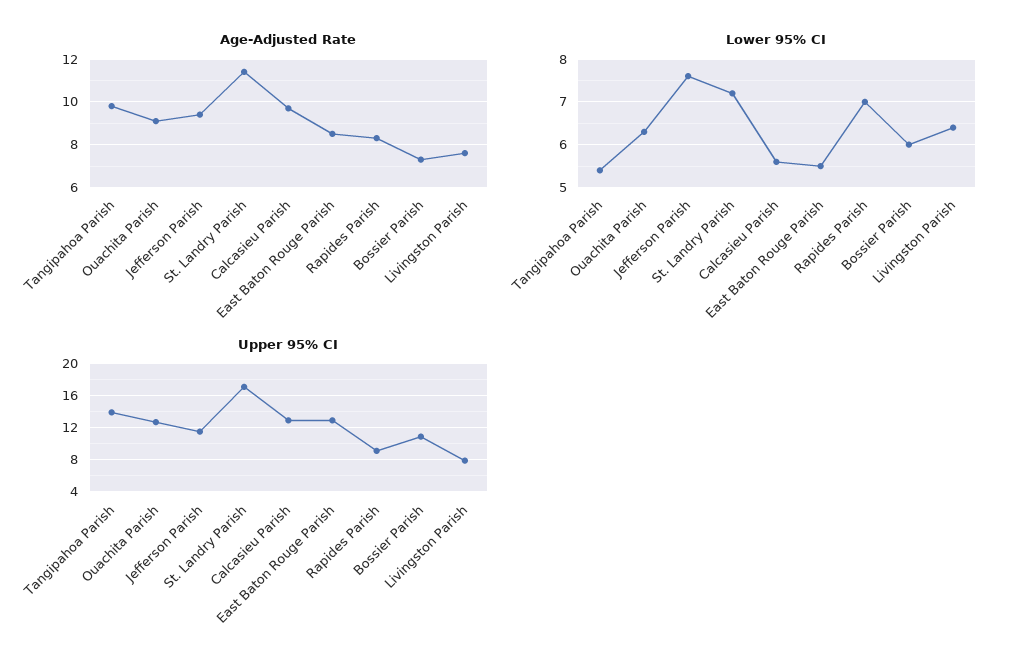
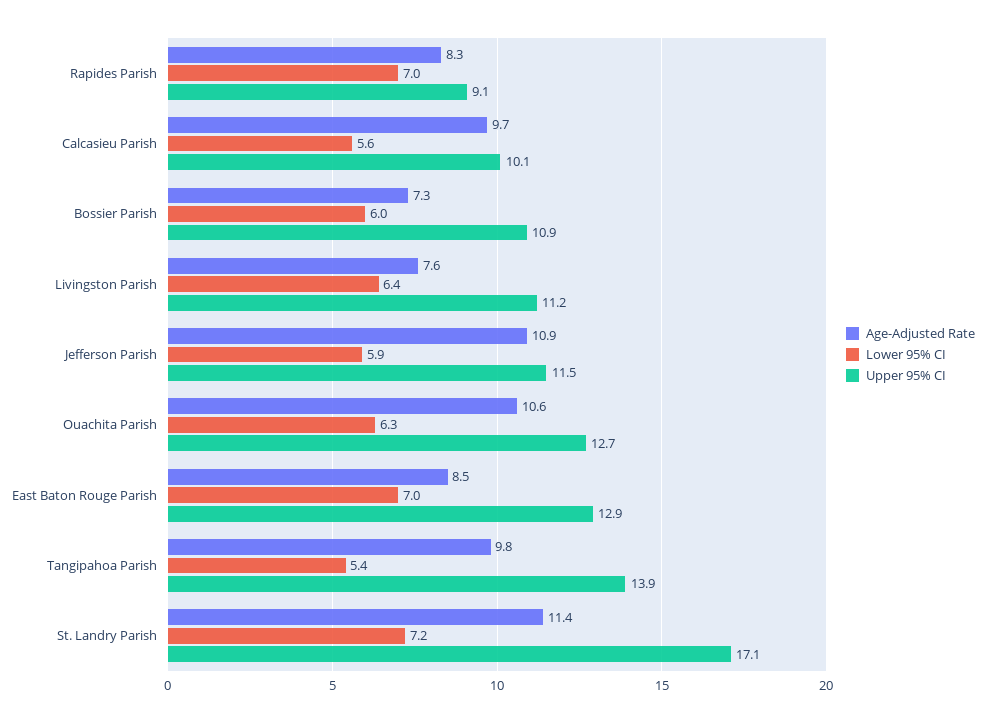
Age-Adjusted Rate, Ouachita Parish: 9 -> 10.6
Age-Adjusted Rate, Jefferson Parish: 9.5 -> 10.9
Lower 95% CI, Jefferson Parish: 7.5 -> 5.9
Lower 95% CI, East Baton Rouge Parish: 5.5 -> 7
Upper 95% CI, Calcasieu Parish: 13 -> 10.1
Upper 95% CI, Livingston Parish: 8 -> 11.2

